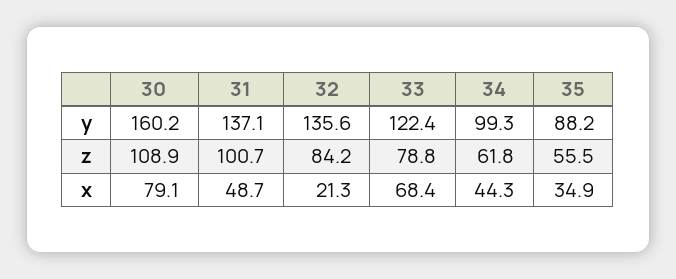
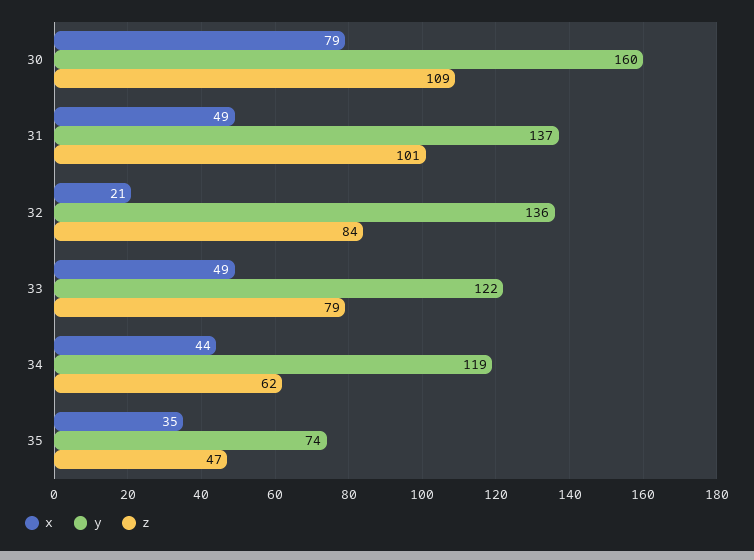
y, 34: 99.3 -> 119
y, 35: 88.2 -> 74
z, 35: 55.5 -> 47
x, 33: 68.4 -> 49

